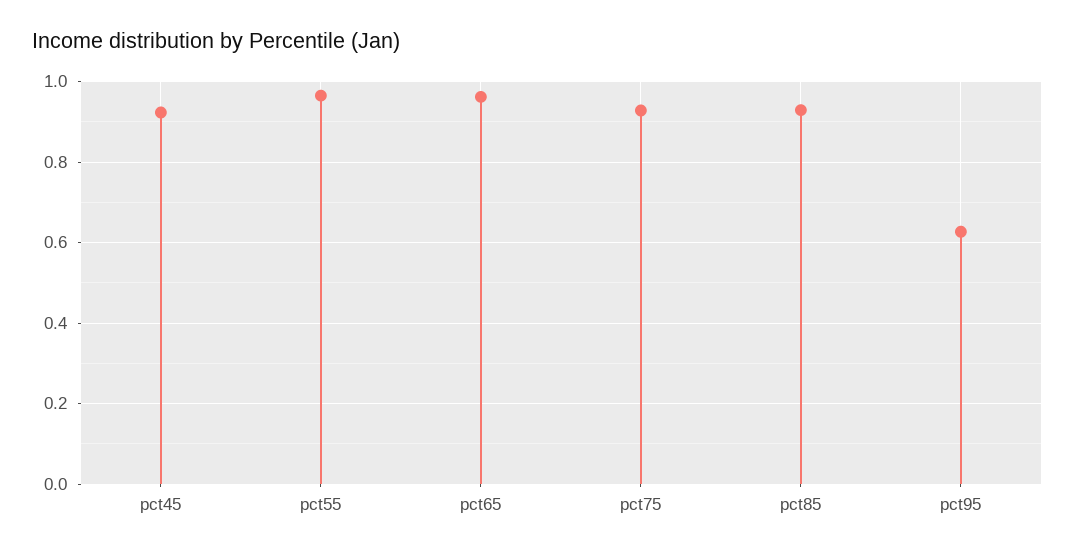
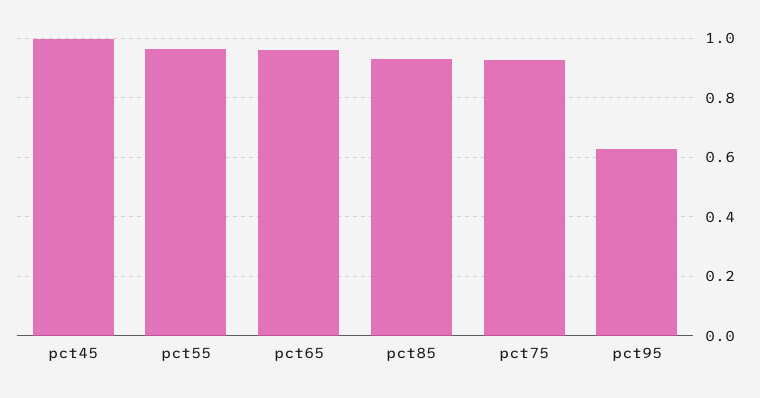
pct45: 0.92 -> 1

